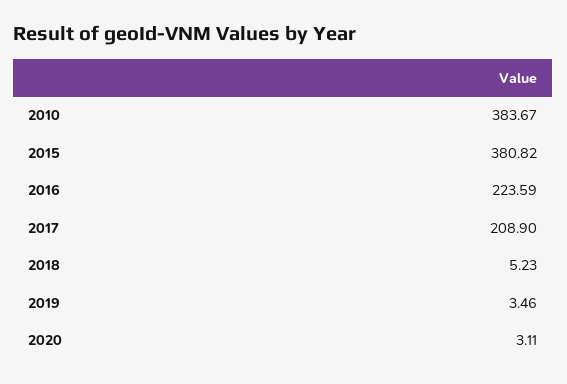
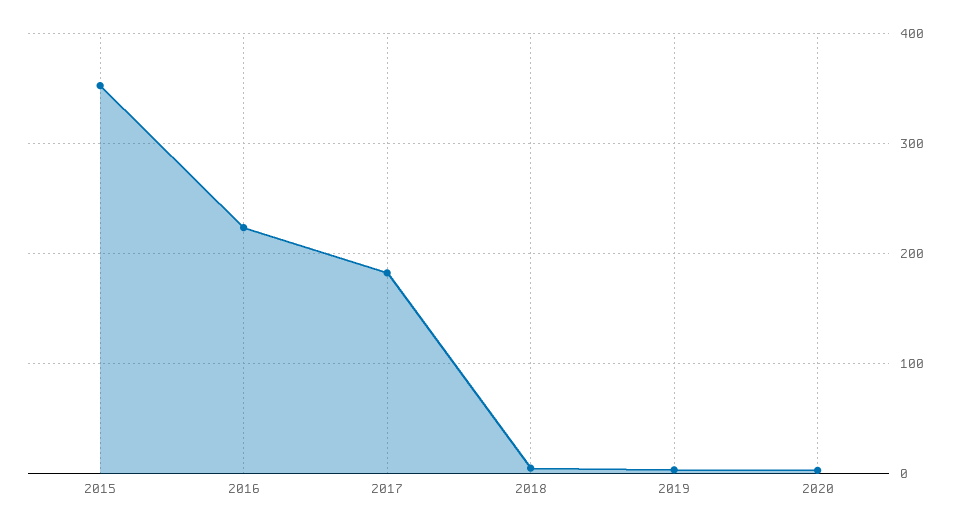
2010: 383.67 -> none
2015: 380.82 -> 350
2017: 208.9 -> 180

